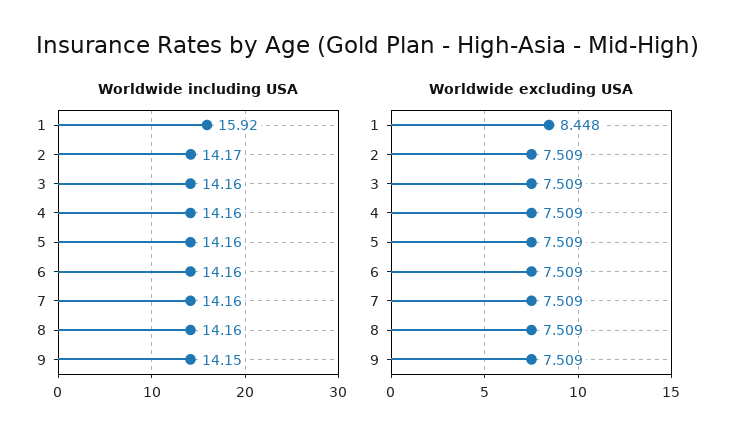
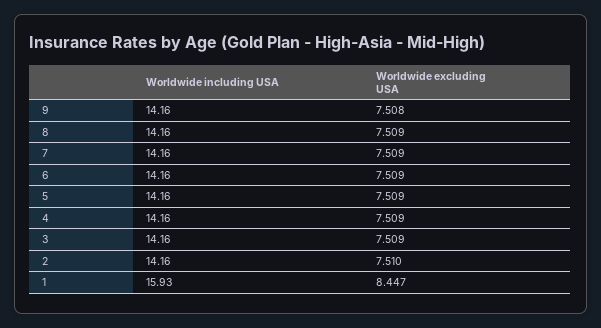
Worldwide including USA, 1: 15.92 -> 15.93
Worldwide including USA, 2: 14.17 -> 14.16
Worldwide including USA, 9: 14.15 -> 14.16
Worldwide excluding USA, 1: 8.448 -> 8.447
Worldwide excluding USA, 2: 7.509 -> 7.51
Worldwide excluding USA, 9: 7.509 -> 7.508

